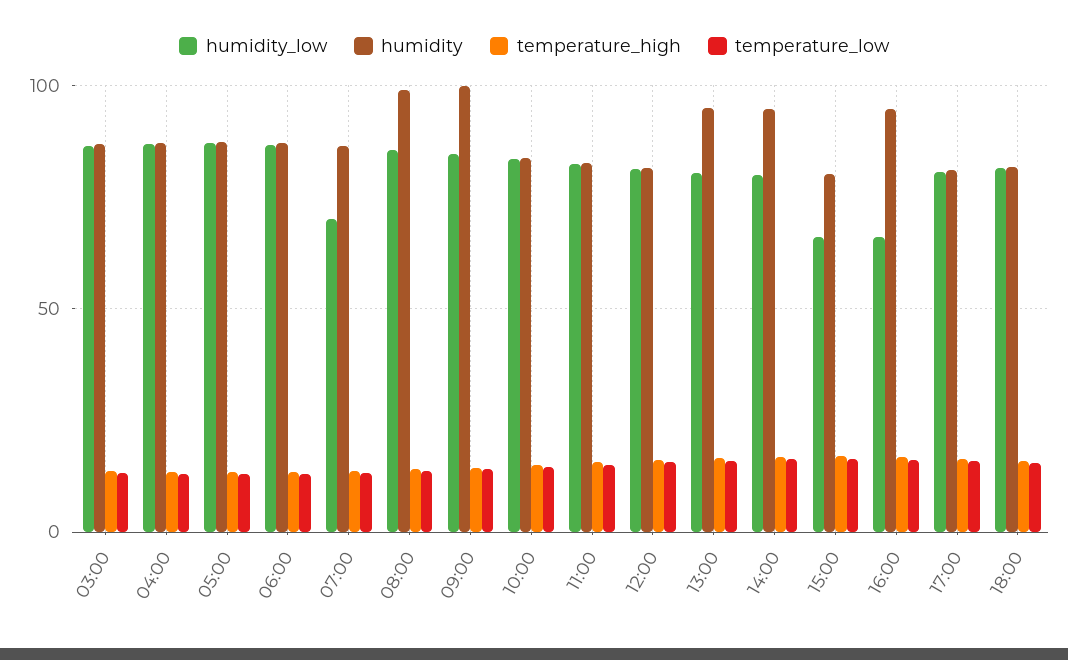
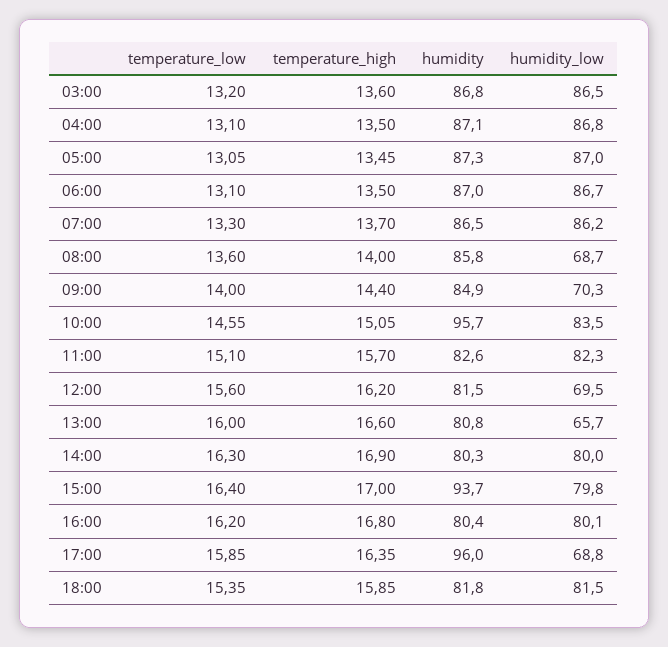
humidity_low, 07:00: 70 -> 86.2
humidity_low, 08:00: 85 -> 68.7
humidity, 08:00: 100 -> 85.8
humidity_low, 09:00: 85 -> 70.3
humidity, 09:00: 100 -> 84.9
humidity, 10:00: 85 -> 95.7
humidity_low, 12:00: 80 -> 69.5
humidity_low, 13:00: 80 -> 65.7
humidity, 13:00: 95 -> 80.8
humidity, 14:00: 95 -> 80.3
humidity_low, 15:00: 65 -> 79.8
humidity, 15:00: 80 -> 93.7
humidity_low, 16:00: 65 -> 80.1
humidity, 16:00: 95 -> 80.4
humidity_low, 17:00: 80 -> 68.8
humidity, 17:00: 80 -> 96

